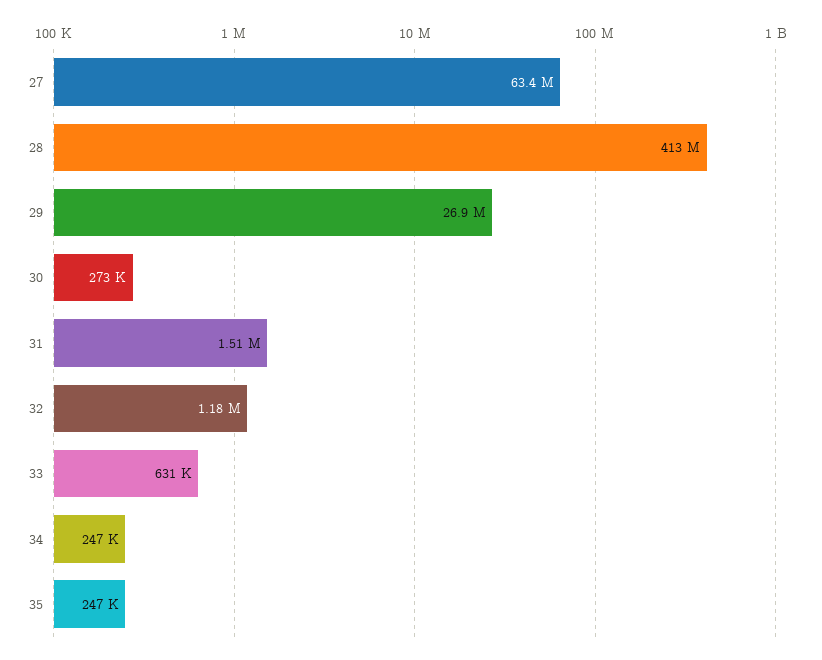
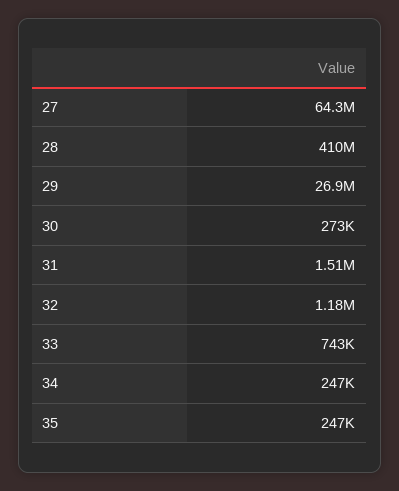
27: 63400000 -> 64300000
28: 413000000 -> 410000000
33: 631000 -> 743000

